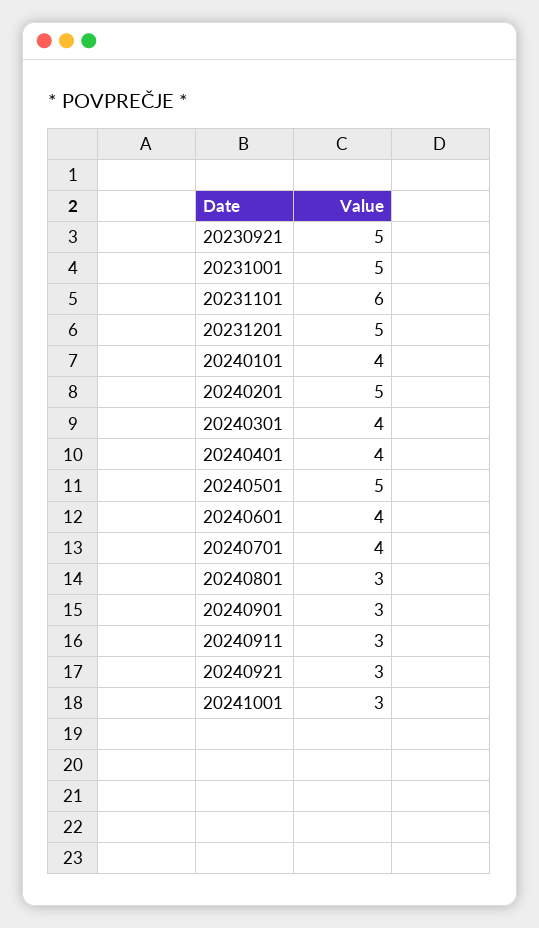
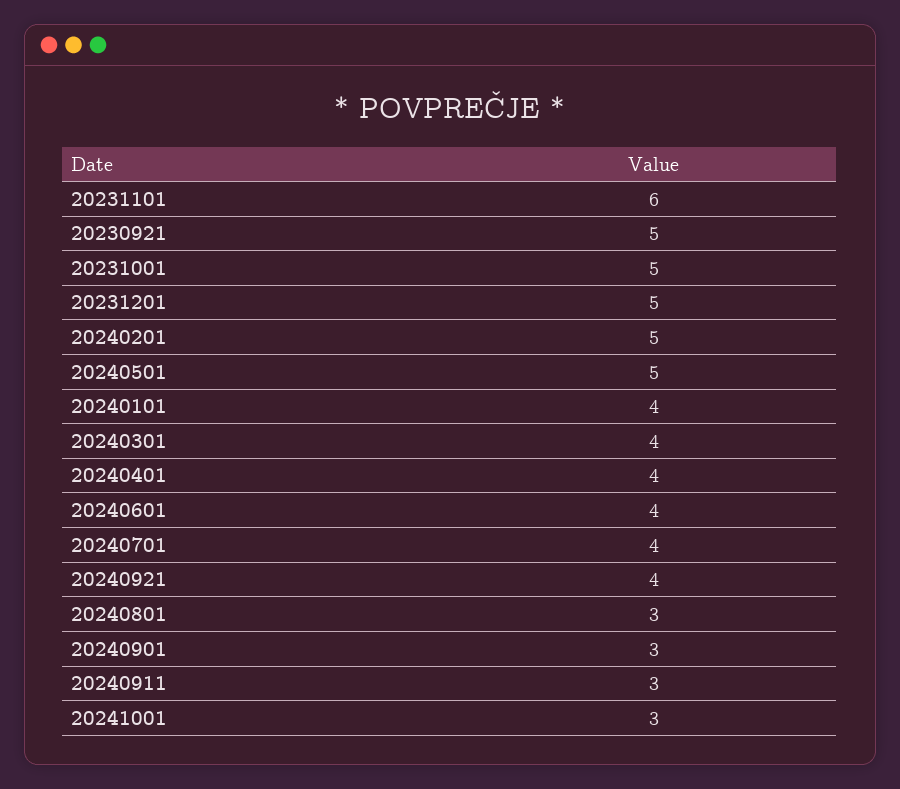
20240921: 3 -> 4

